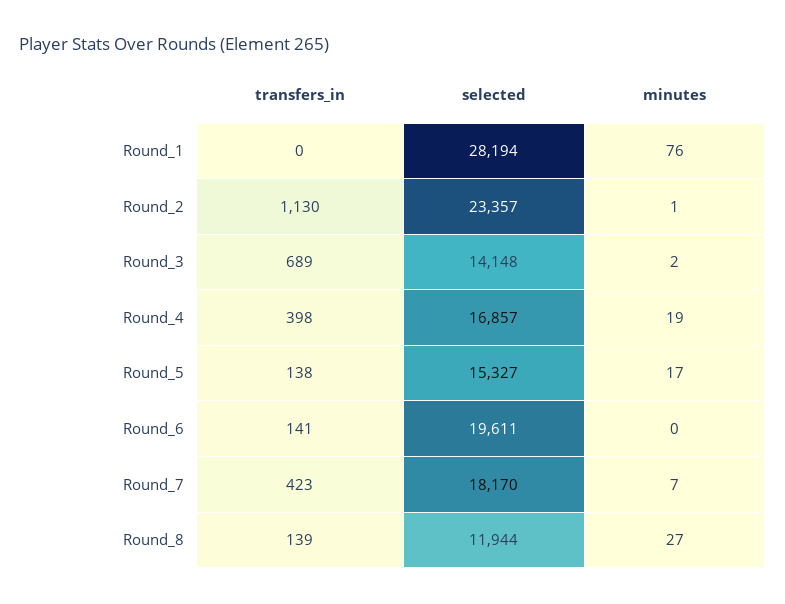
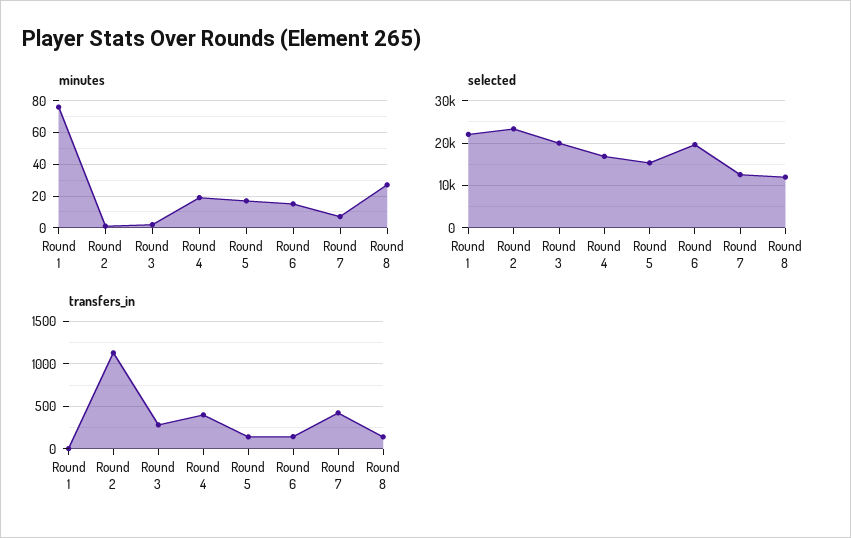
selected, Round_1: 28194 -> 22000
transfers_in, Round_3: 689 -> 300
selected, Round_3: 14148 -> 20000
minutes, Round_6: 0 -> 15
selected, Round_7: 18170 -> 12000

